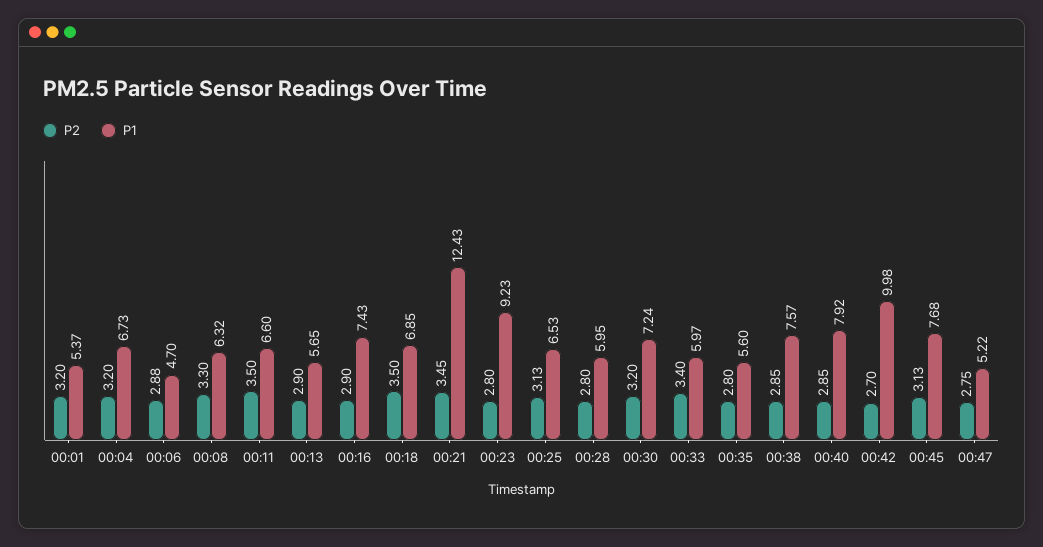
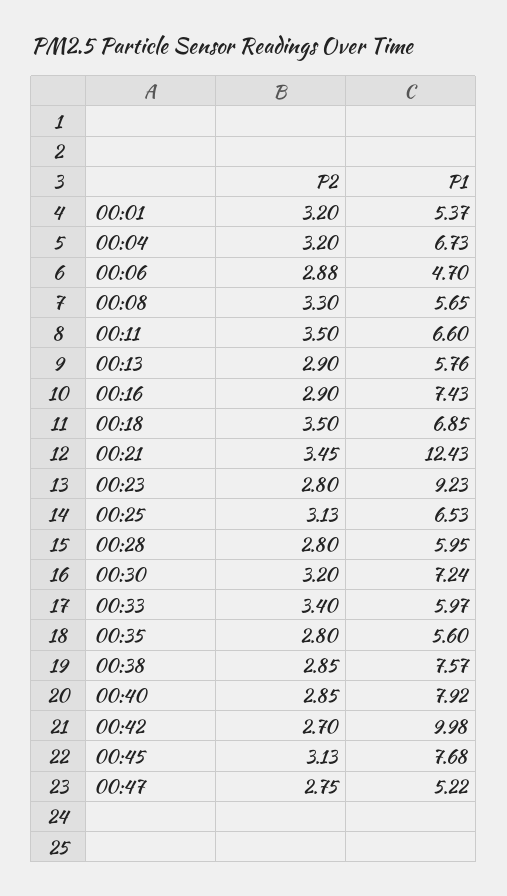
P1, 00:08: 6.32 -> 5.65
P1, 00:13: 5.65 -> 5.76

